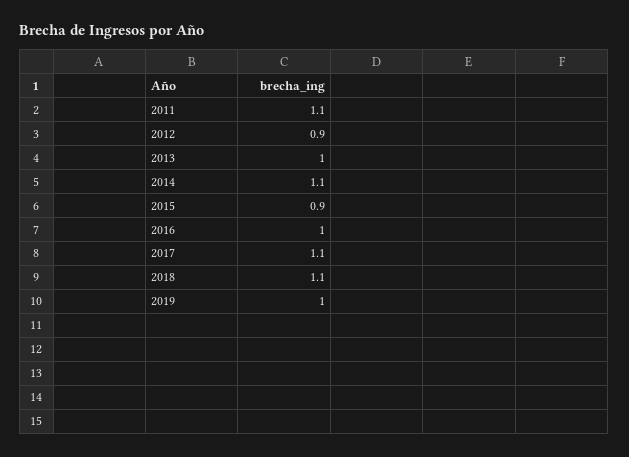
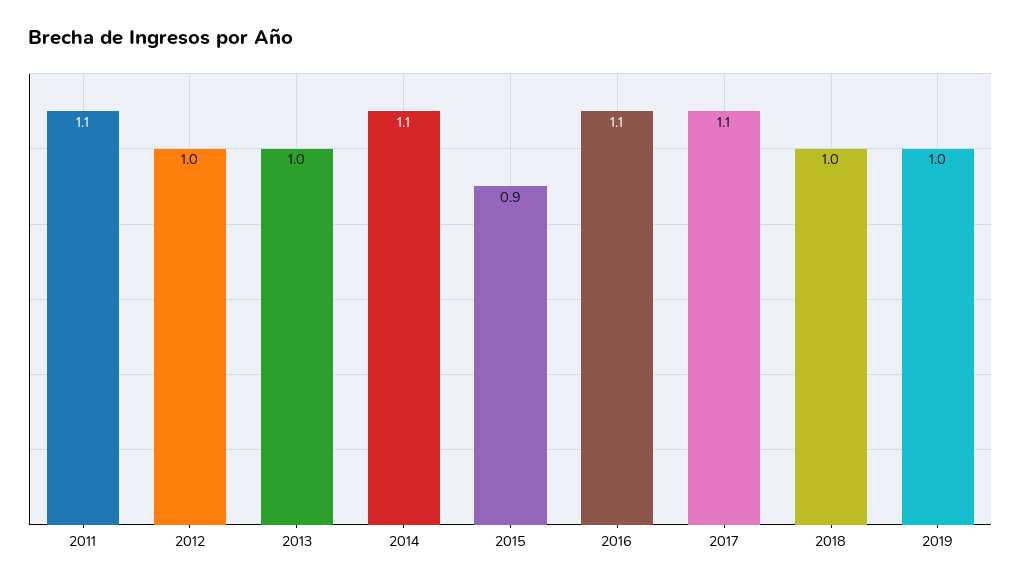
2012: 0.9 -> 1
2016: 1 -> 1.1
2018: 1.1 -> 1

